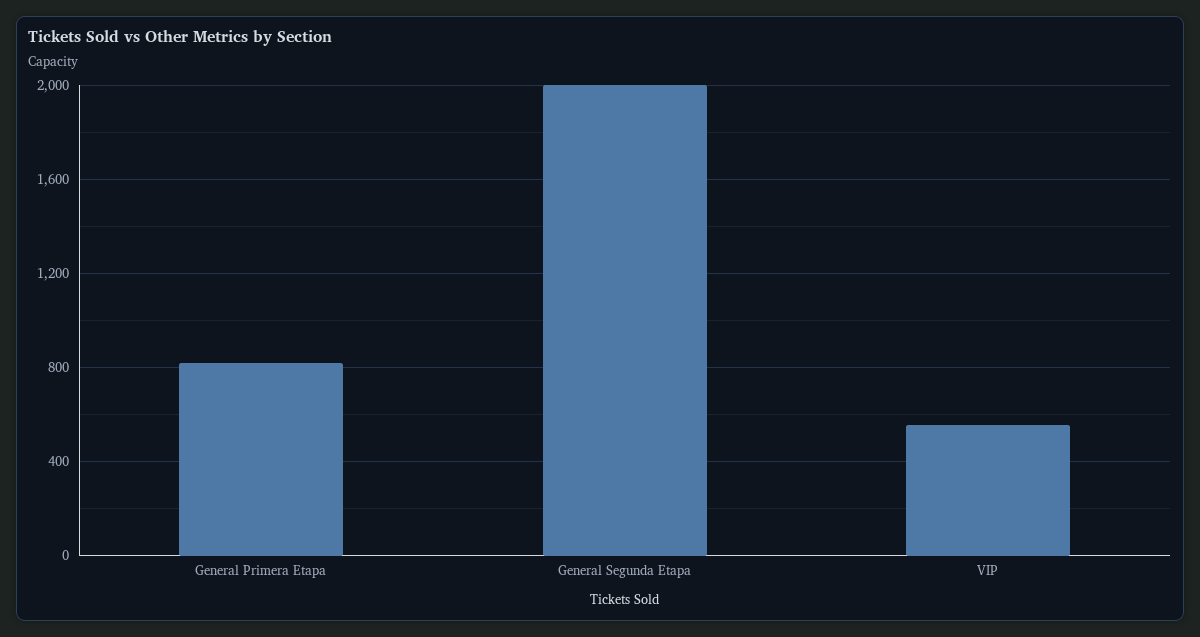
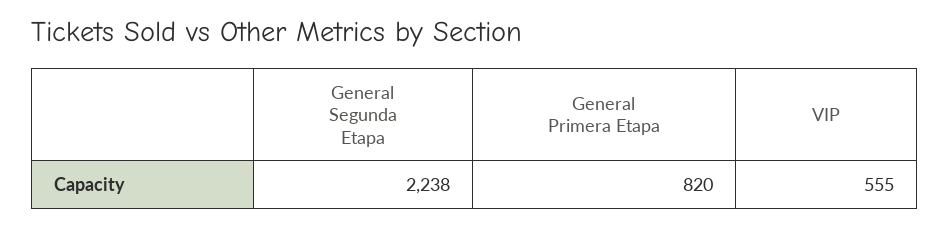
General Segunda Etapa: 2000 -> 2238

